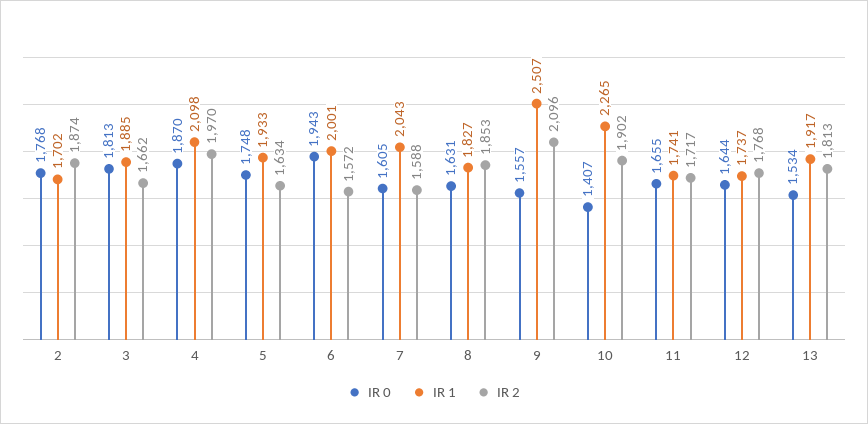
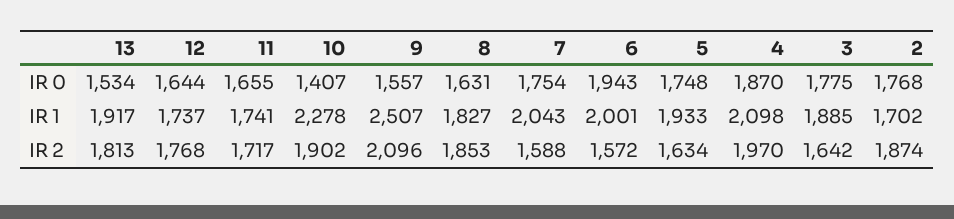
IR 0, 3: 1813 -> 1775
IR 2, 3: 1662 -> 1642
IR 0, 7: 1605 -> 1754
IR 1, 10: 2265 -> 2278

